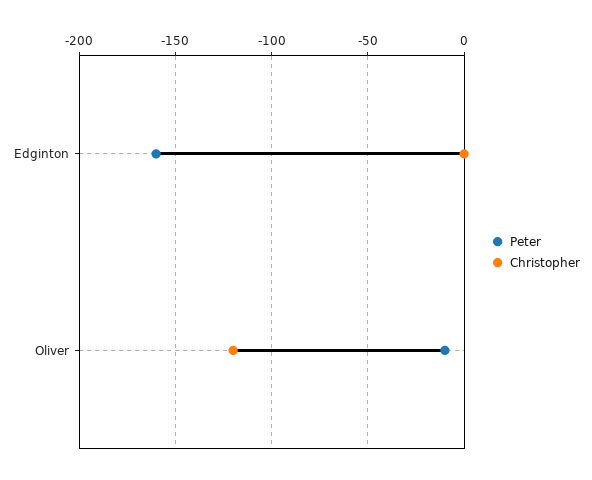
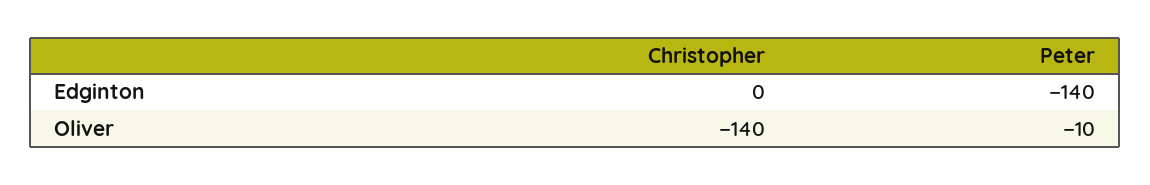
Peter, Edginton: -160 -> -140
Christopher, Oliver: -120 -> -140

